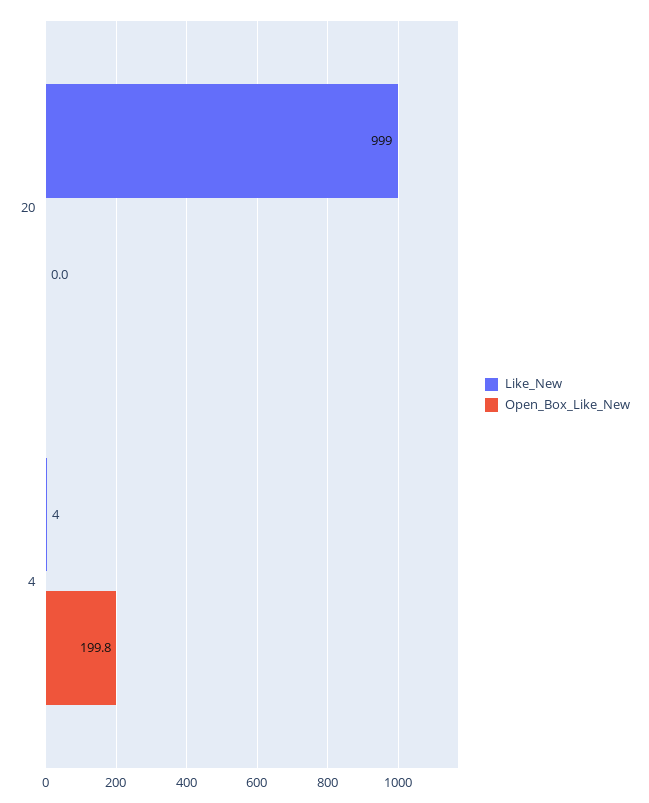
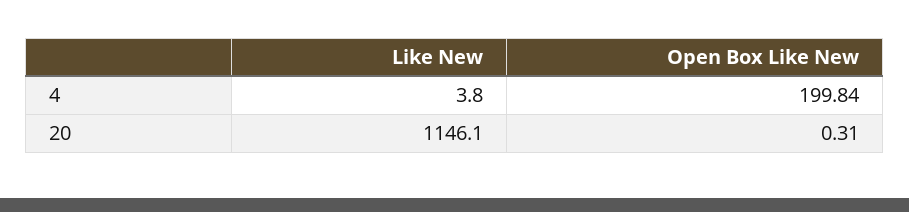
Like_New, 20: 999 -> 1146.1
Open_Box_Like_New, 20: 0 -> 0.31

